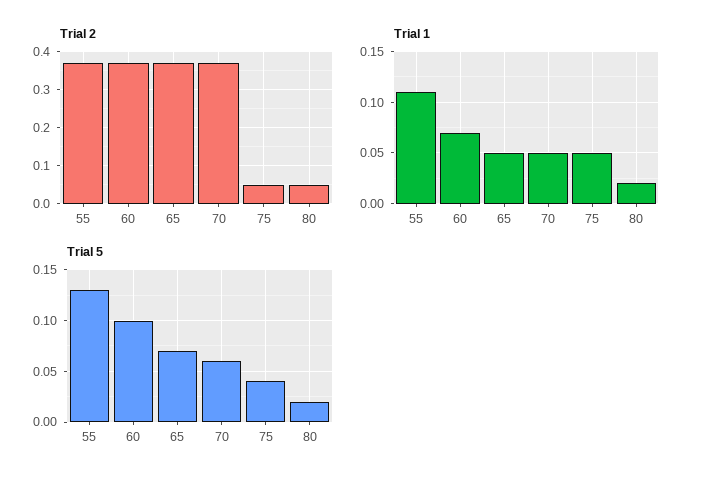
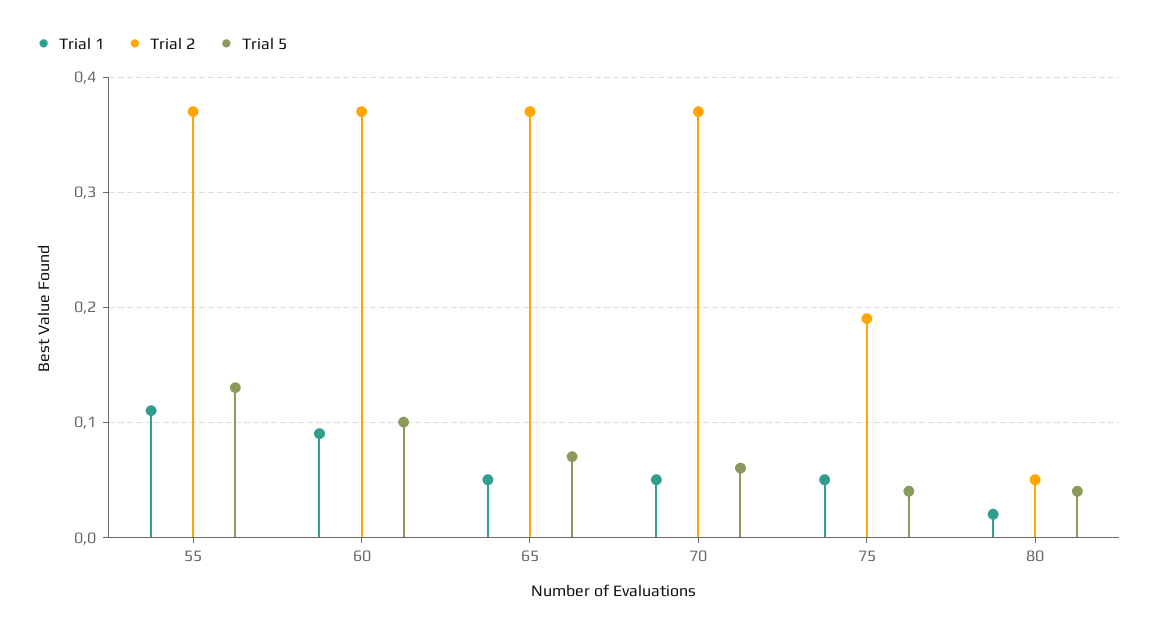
Trial 2, 75: 0.05 -> 0.19
Trial 1, 60: 0.07 -> 0.09
Trial 5, 80: 0.02 -> 0.04

